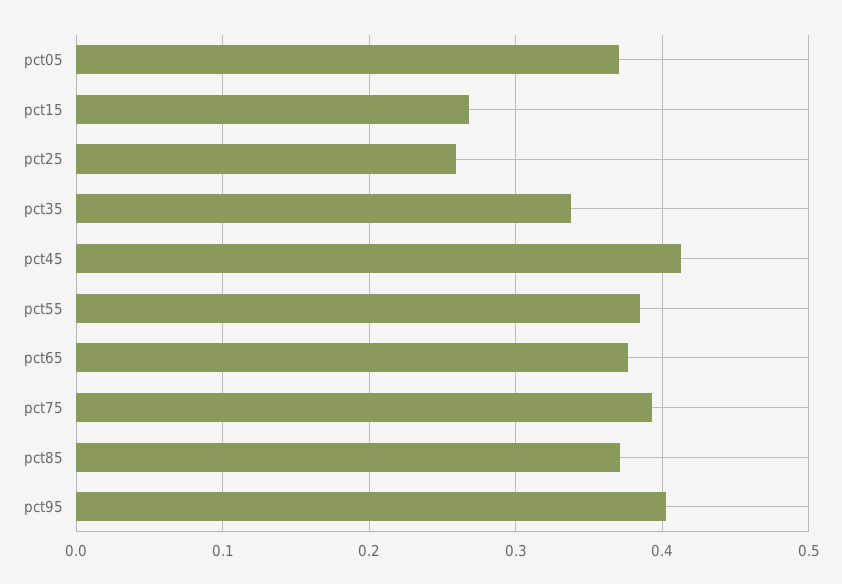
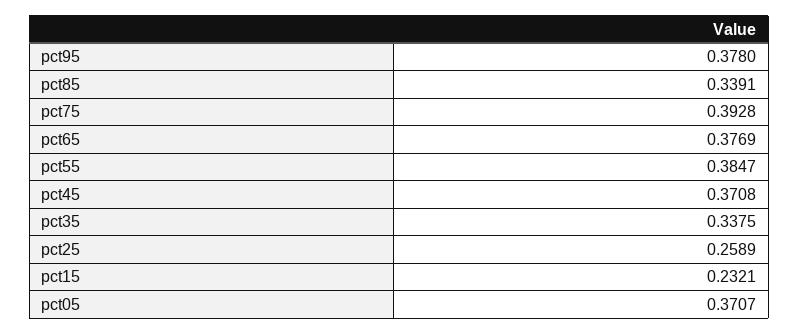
pct15: 0.27 -> 0.2321
pct45: 0.41 -> 0.3708
pct85: 0.37 -> 0.3391
pct95: 0.4 -> 0.378

